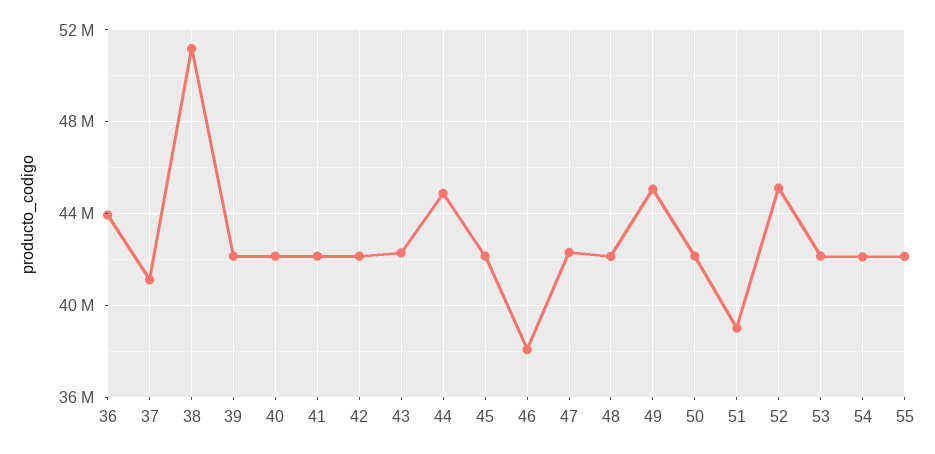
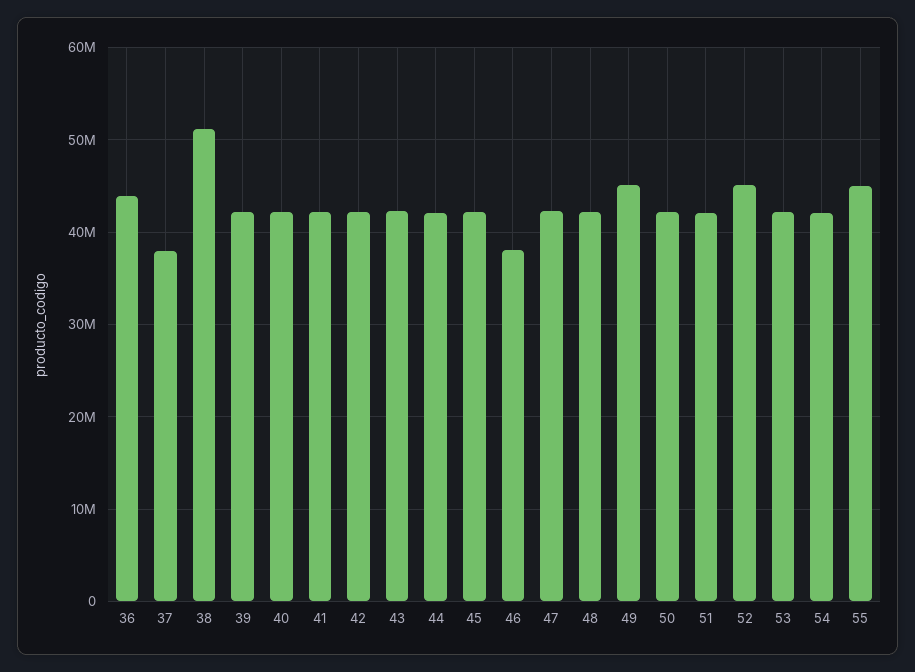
37: 41000000 -> 38000000
44: 45000000 -> 42000000
51: 39000000 -> 42000000
55: 42000000 -> 45000000

